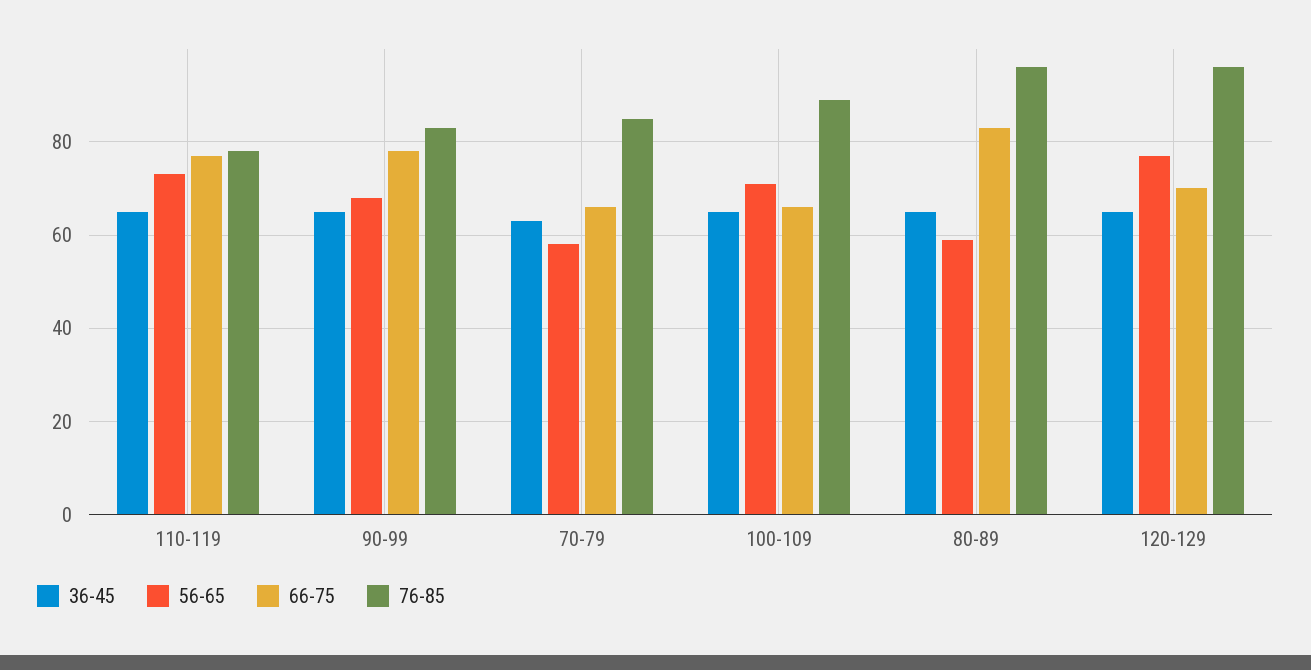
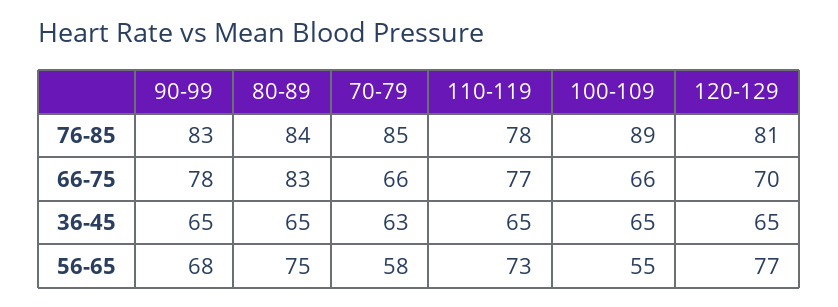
56-65, 100-109: 70 -> 55
56-65, 80-89: 60 -> 75
76-85, 80-89: 95 -> 84
76-85, 120-129: 95 -> 81

